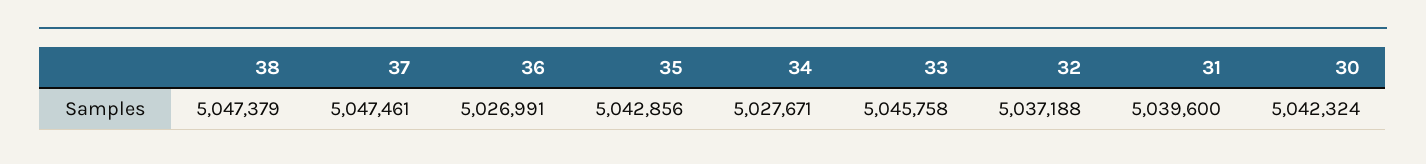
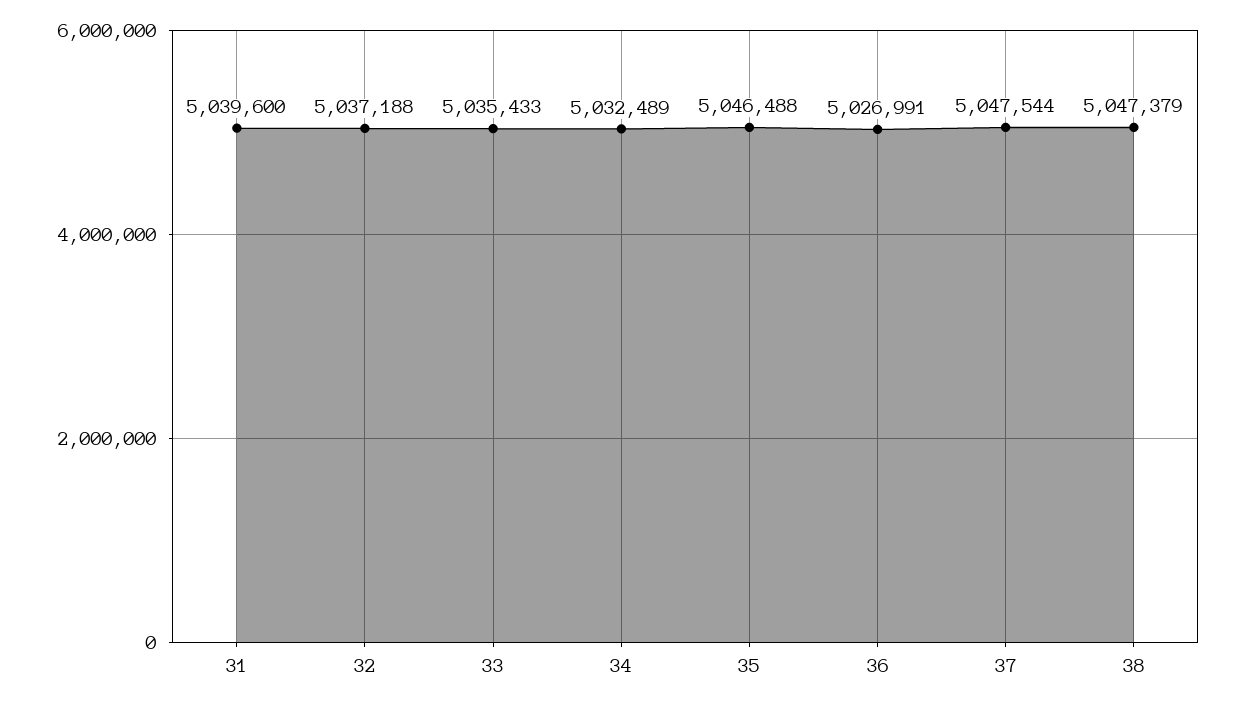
37: 5047461 -> 5047544
35: 5042856 -> 5046488
34: 5027671 -> 5032489
33: 5045758 -> 5035433
30: 5042324 -> none

